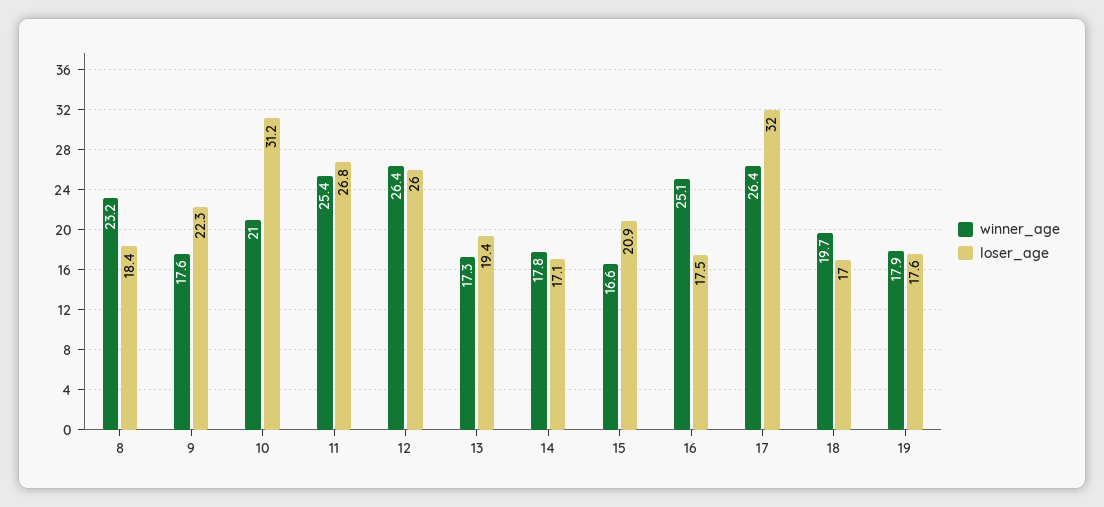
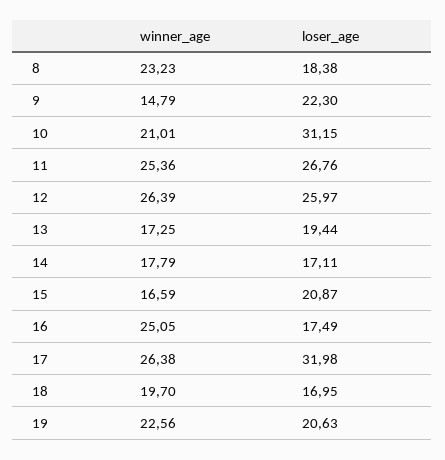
winner_age, 9: 17.6 -> 14.79
winner_age, 19: 17.9 -> 22.56
loser_age, 19: 17.6 -> 20.63

